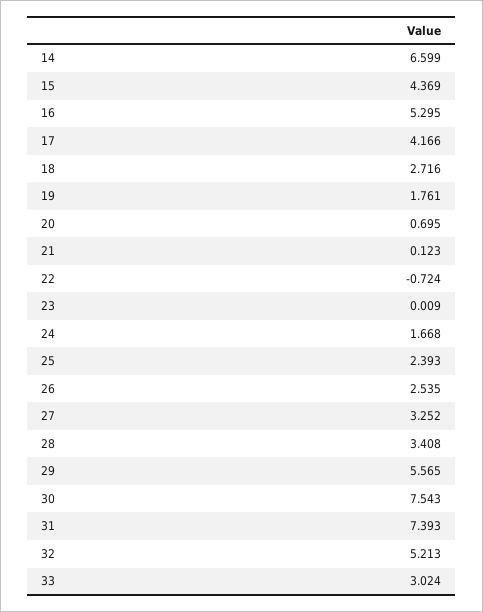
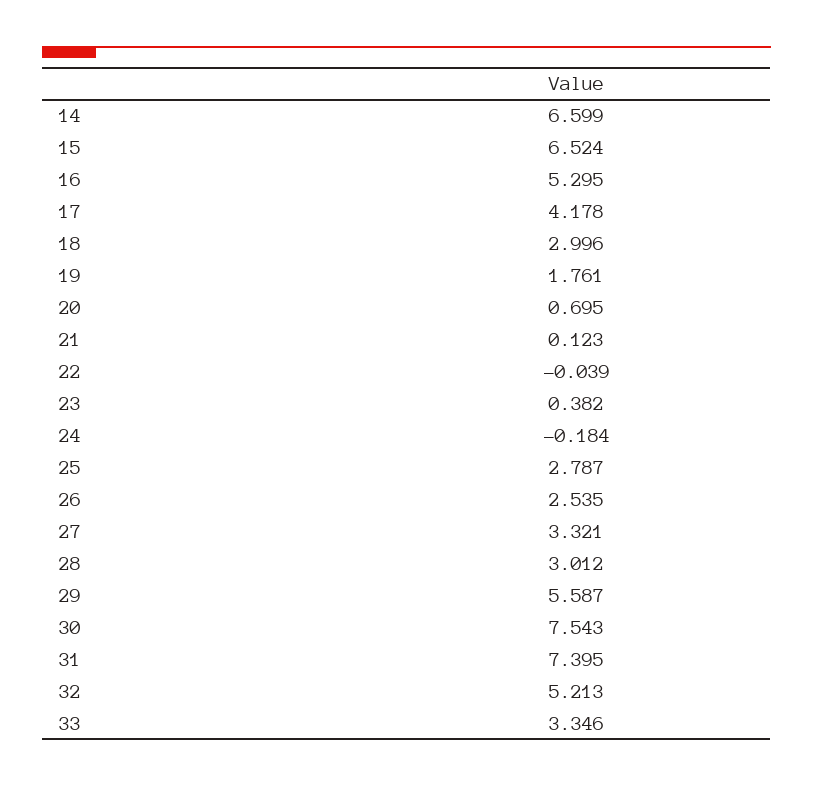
15: 4.369 -> 6.524
17: 4.166 -> 4.178
18: 2.716 -> 2.996
22: -0.724 -> -0.039
23: 0.009 -> 0.382
24: 1.668 -> -0.184
25: 2.393 -> 2.787
27: 3.252 -> 3.321
28: 3.408 -> 3.012
29: 5.565 -> 5.587
31: 7.393 -> 7.395
33: 3.024 -> 3.346

